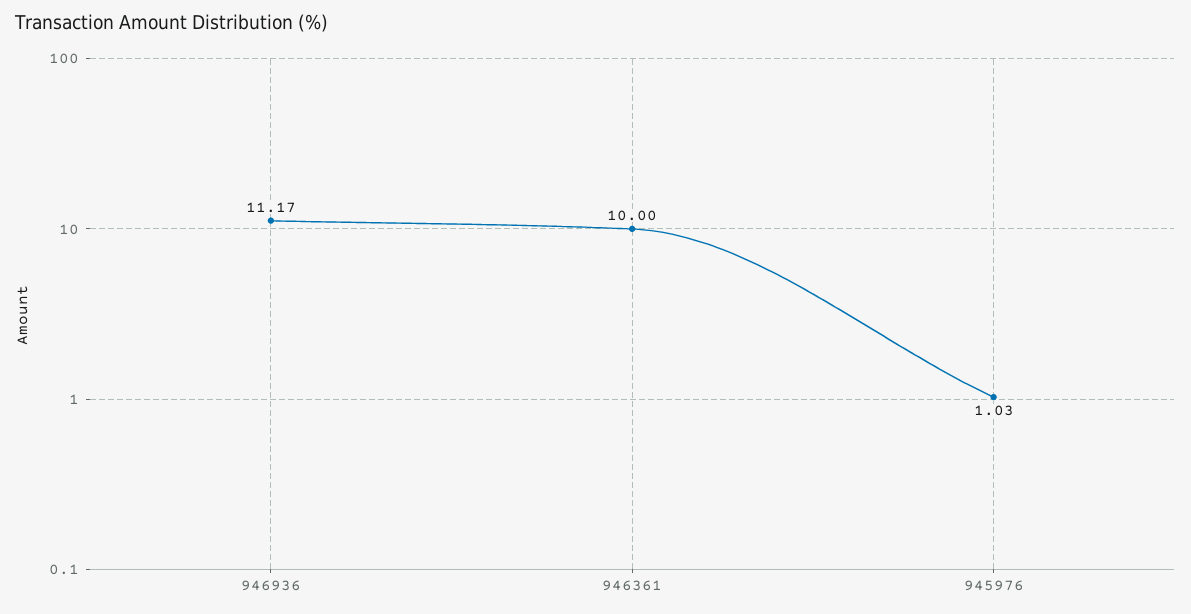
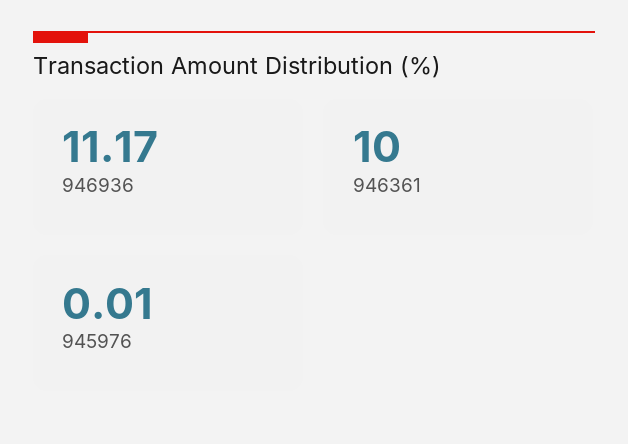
945976: 1.03 -> 0.01

